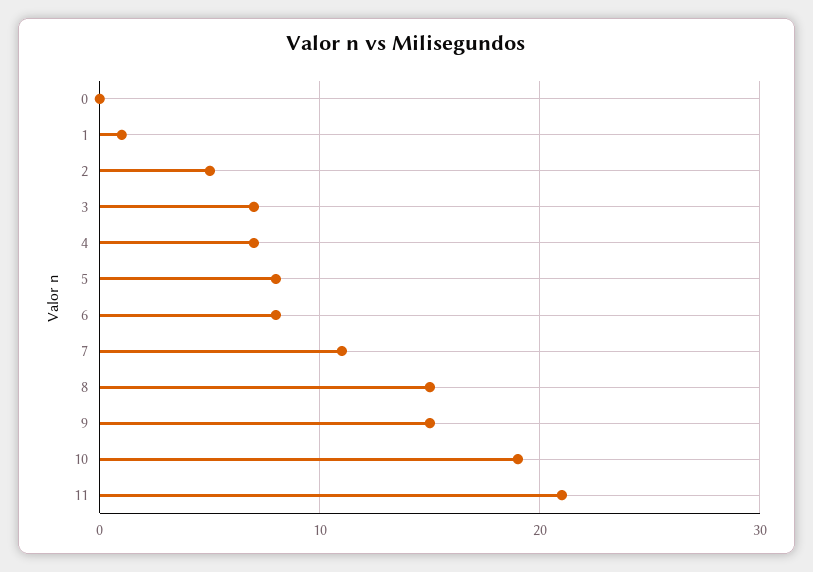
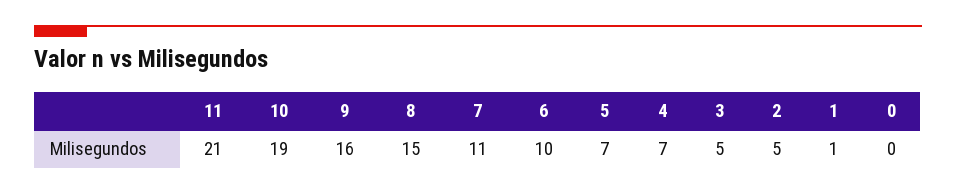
3: 7 -> 5
5: 8 -> 7
6: 8 -> 10
9: 15 -> 16

